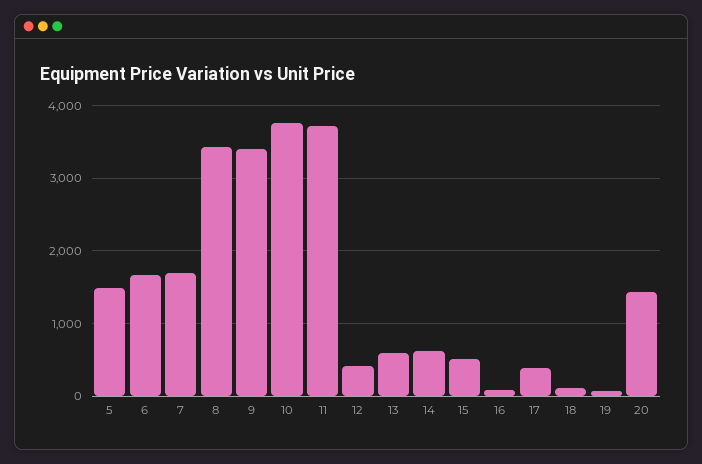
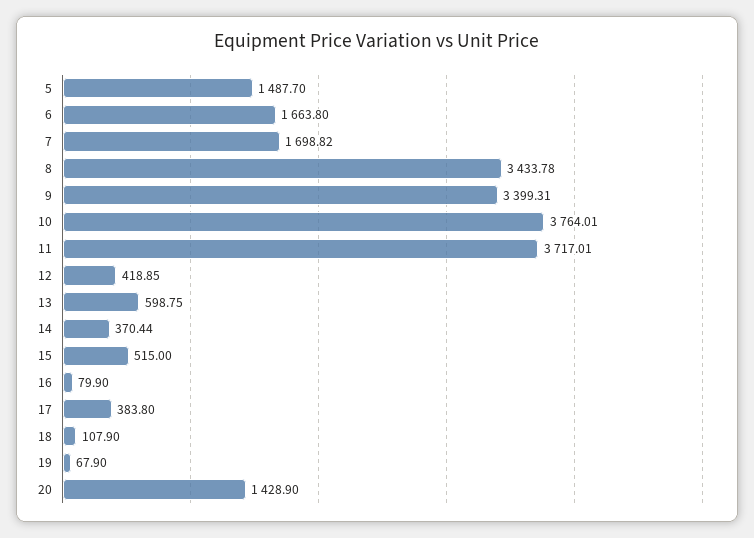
14: 600 -> 370.44

